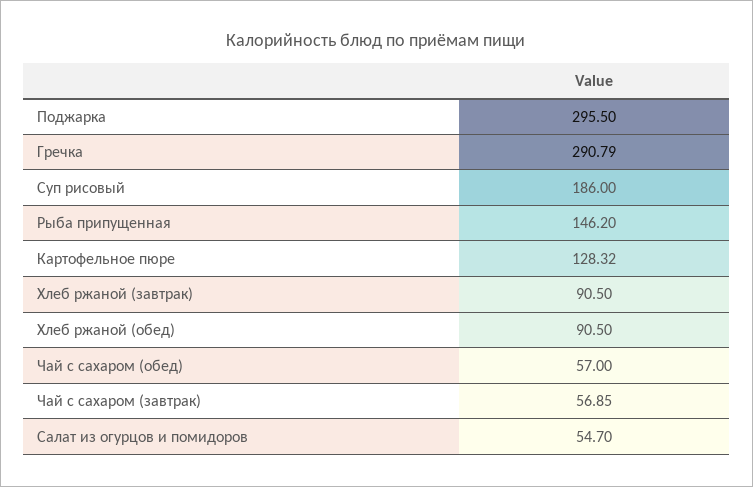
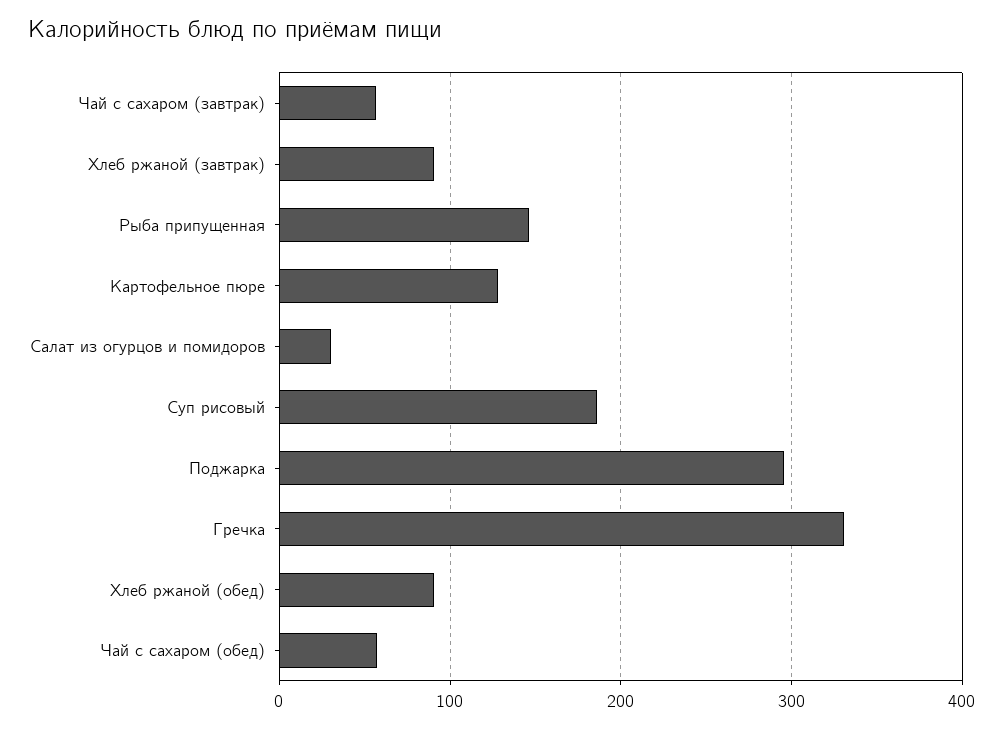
Гречка: 290.79 -> 330
Салат из огурцов и помидоров: 54.7 -> 30

